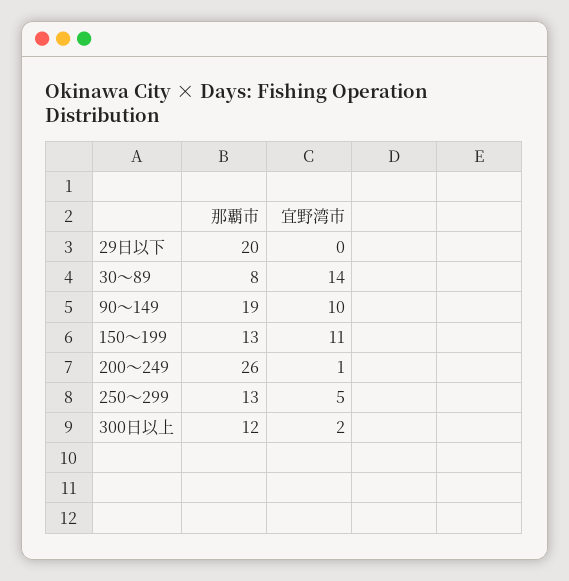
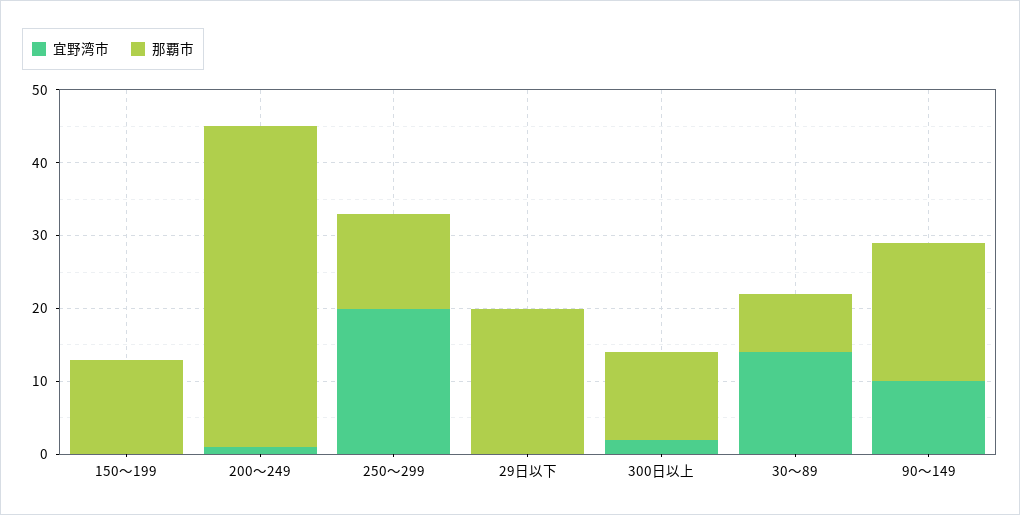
宜野湾市, 150～199: 11 -> 0
那覇市, 200～249: 26 -> 45
宜野湾市, 250～299: 5 -> 20

